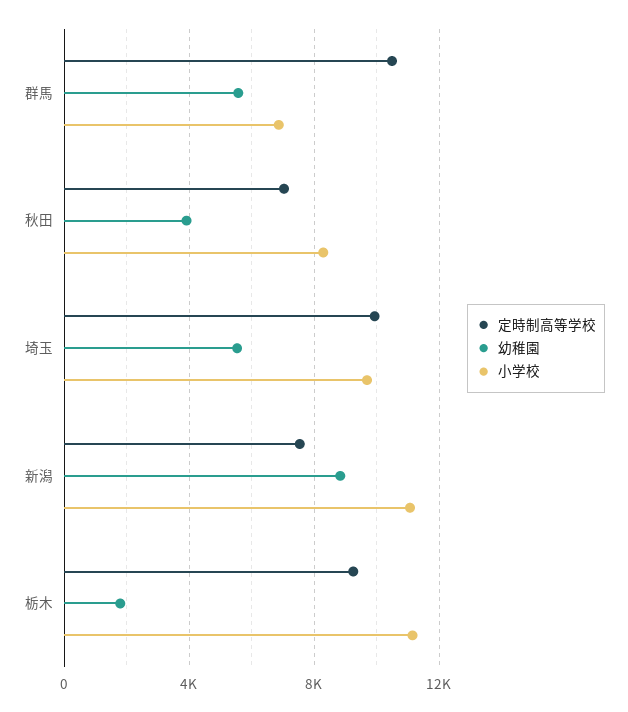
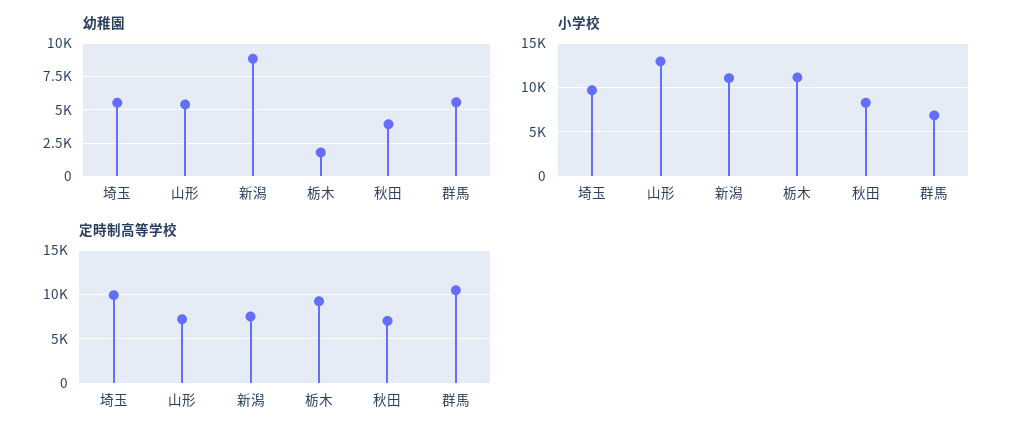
幼稚園, 山形: none -> 5500
小学校, 山形: none -> 13000
定時制高等学校, 山形: none -> 7000

